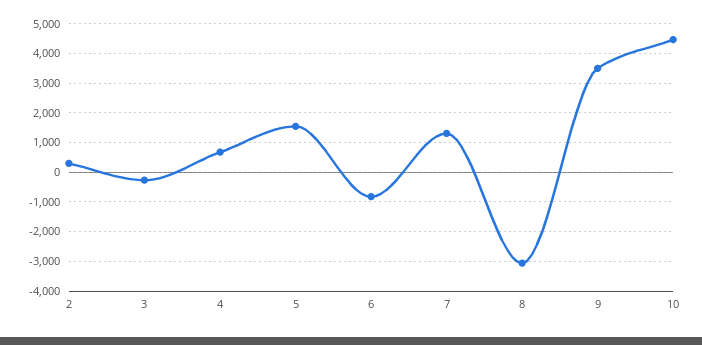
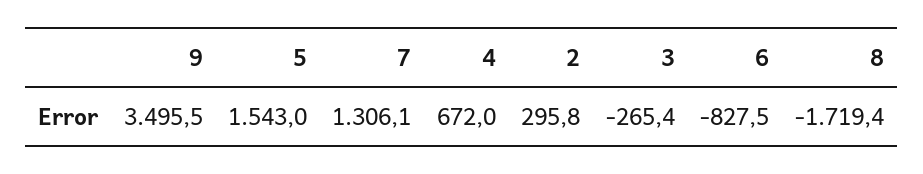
8: -3000 -> -1719.4
10: 4500 -> none

